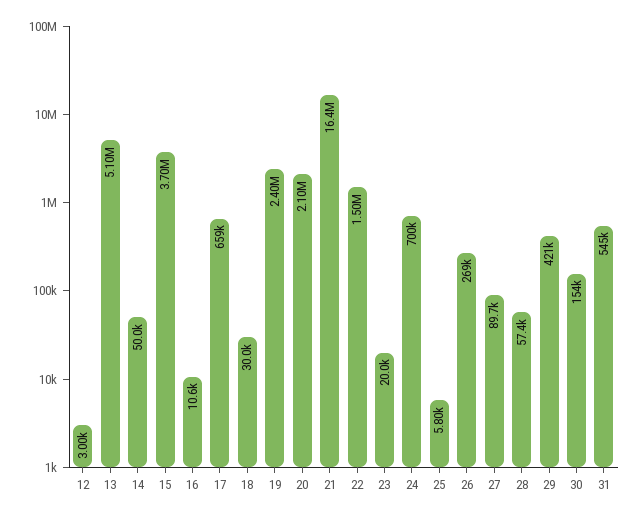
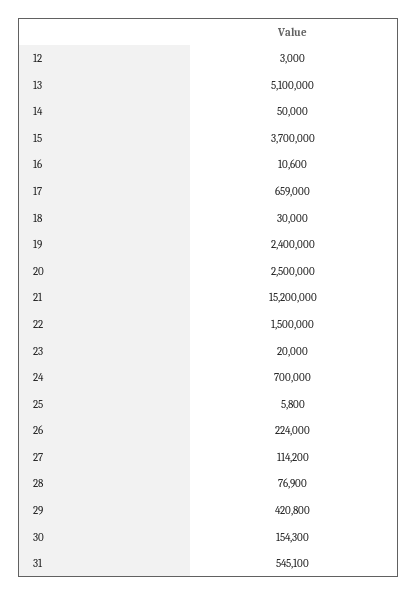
20: 2100000 -> 2500000
21: 16400000 -> 15200000
26: 269000 -> 224000
27: 89700 -> 114200
28: 57400 -> 76900

